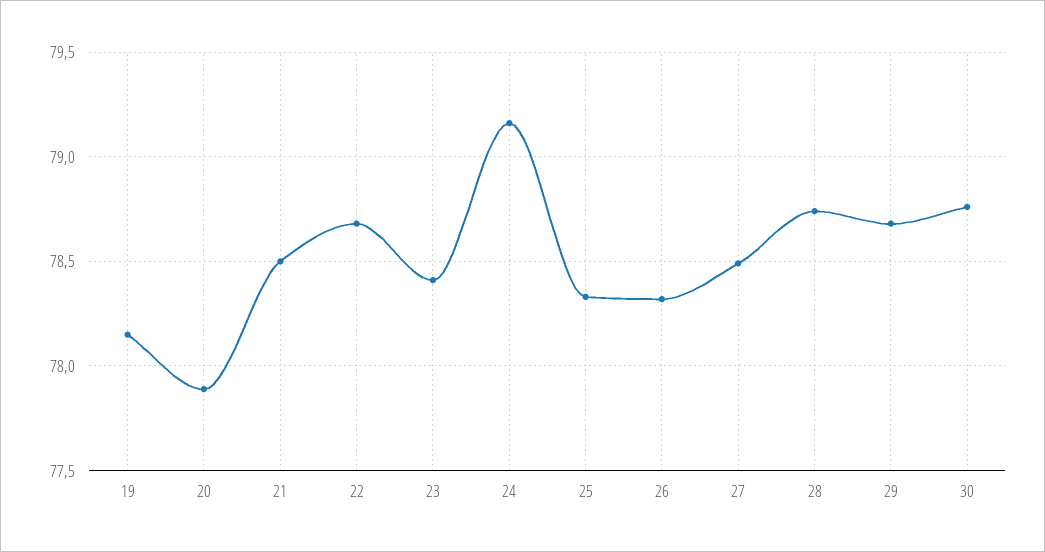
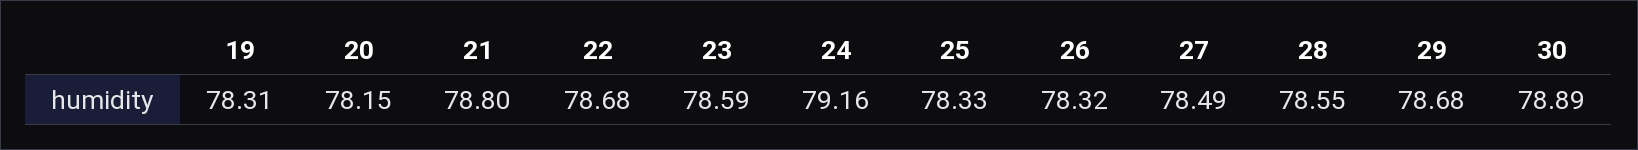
19: 78.15 -> 78.31
20: 77.9 -> 78.15
21: 78.5 -> 78.8
23: 78.4 -> 78.59
28: 78.75 -> 78.55
30: 78.75 -> 78.89

